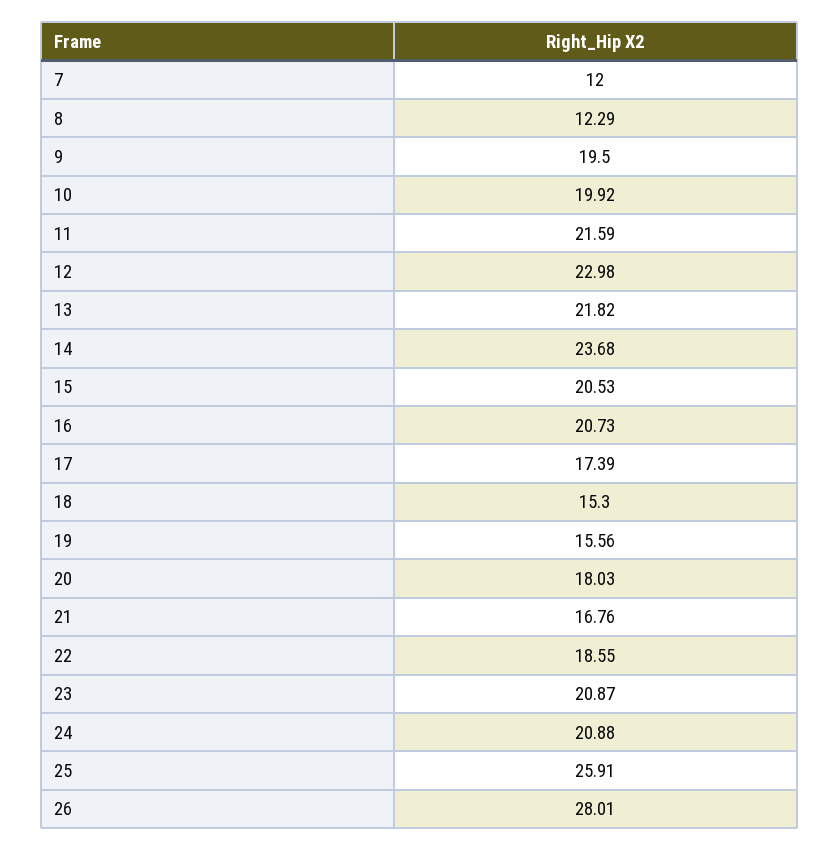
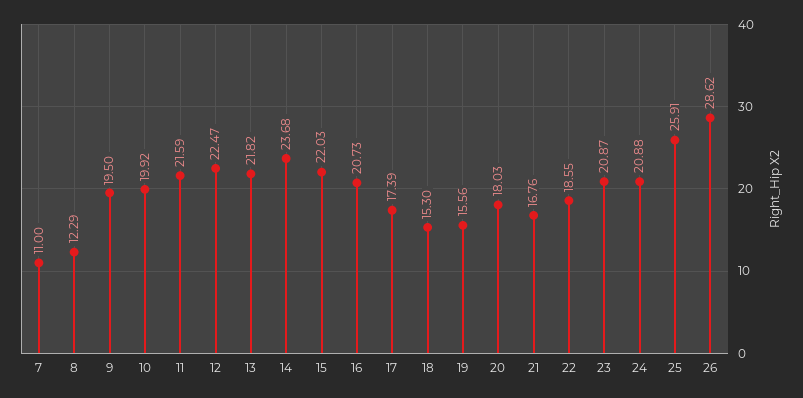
7: 12 -> 11
12: 22.98 -> 22.47
15: 20.53 -> 22.03
26: 28.01 -> 28.62

